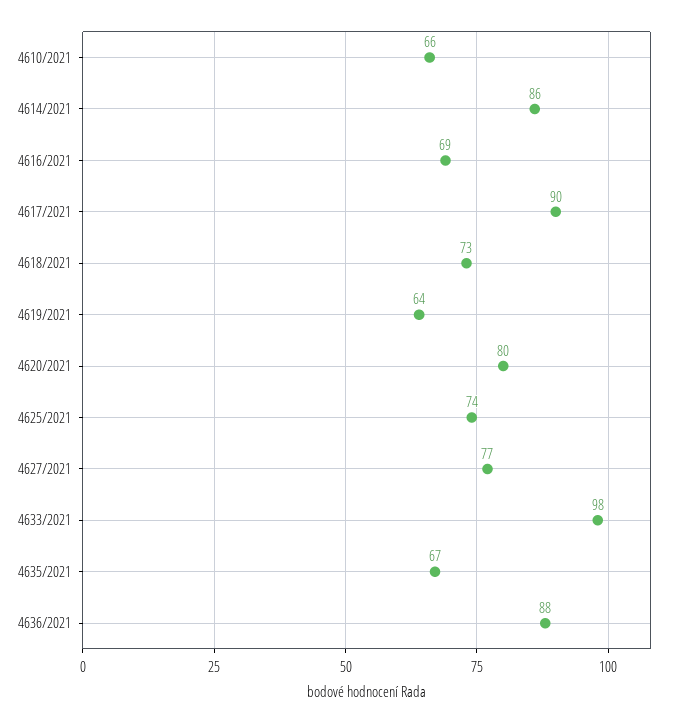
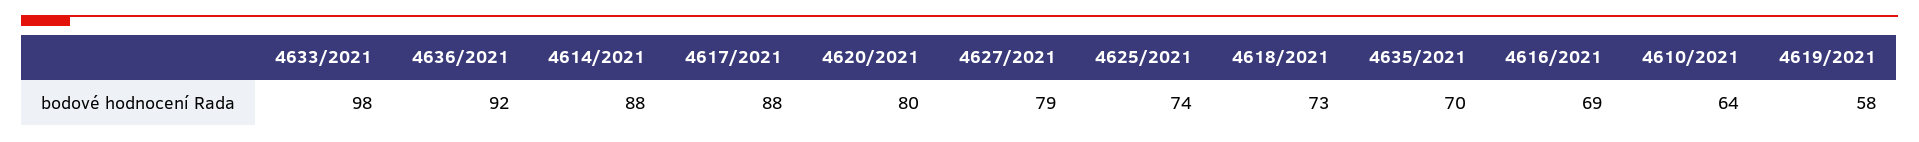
4610/2021: 66 -> 64
4614/2021: 86 -> 88
4617/2021: 90 -> 88
4619/2021: 64 -> 58
4627/2021: 77 -> 79
4635/2021: 67 -> 70
4636/2021: 88 -> 92

